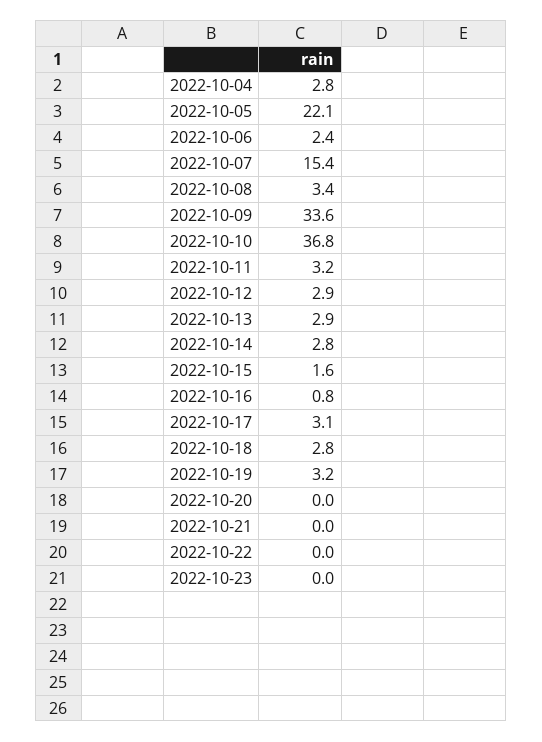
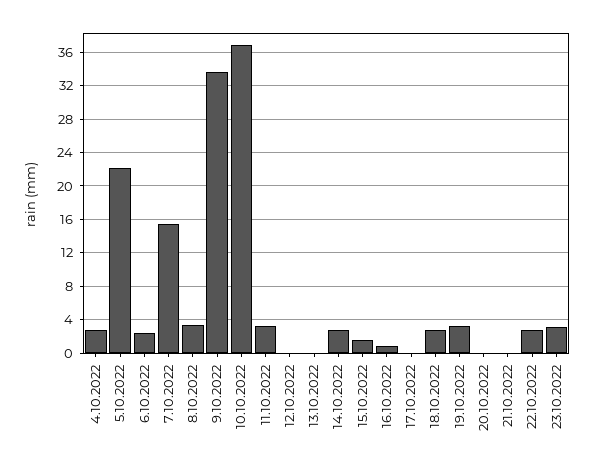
2022-10-12: 2.9 -> 0
2022-10-13: 2.9 -> 0
2022-10-17: 3.1 -> 0
2022-10-22: 0 -> 3
2022-10-23: 0 -> 3

